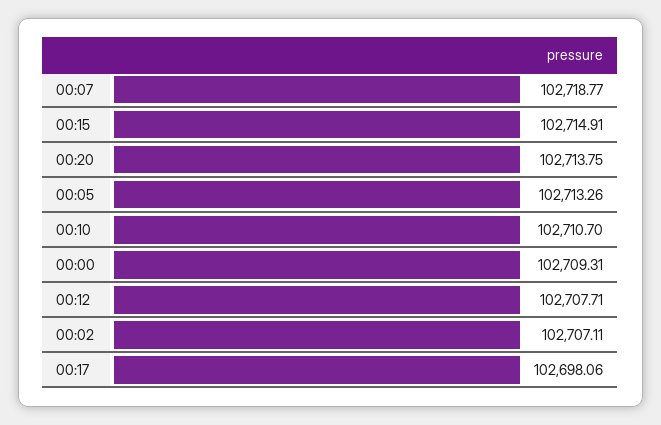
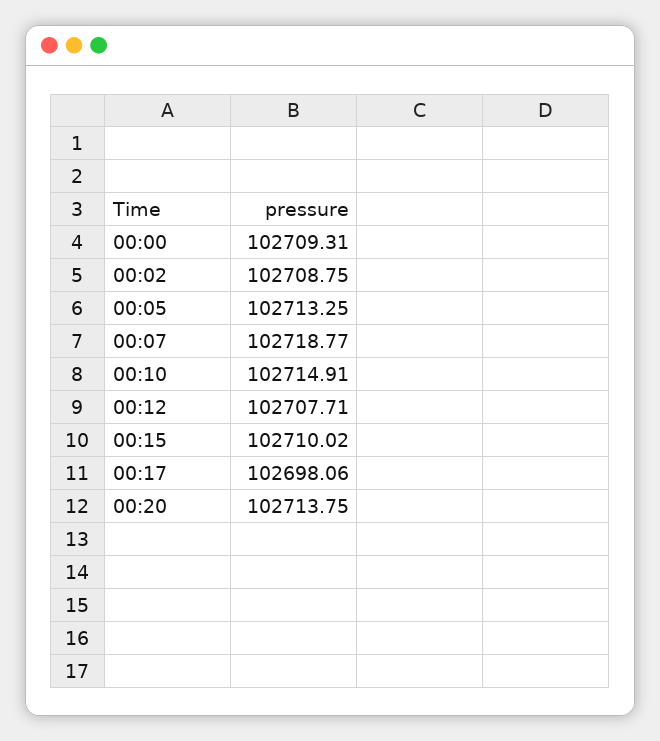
00:15: 102714.91 -> 102710.02
00:05: 102713.26 -> 102713.25
00:10: 102710.7 -> 102714.91
00:02: 102707.11 -> 102708.75

